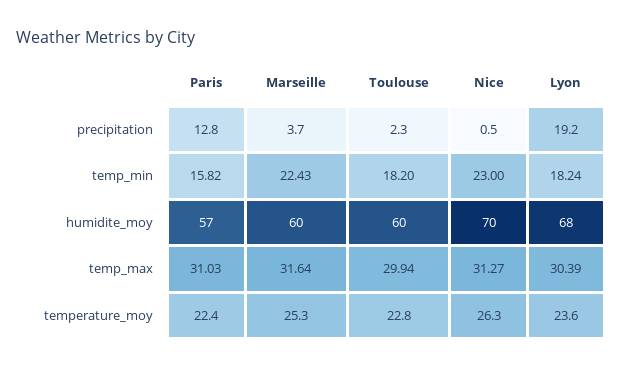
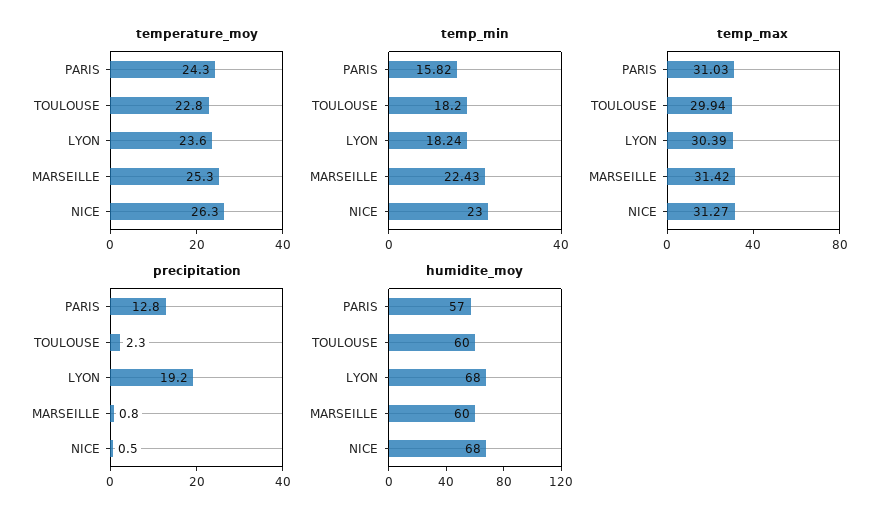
precipitation, Marseille: 3.7 -> 0.8
humidite_moy, Nice: 70 -> 68
temp_max, Marseille: 31.64 -> 31.42
temperature_moy, Paris: 22.4 -> 24.3

